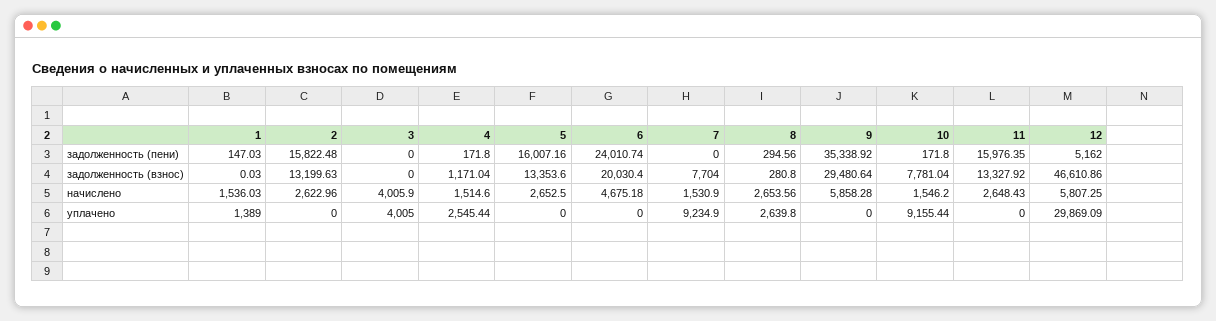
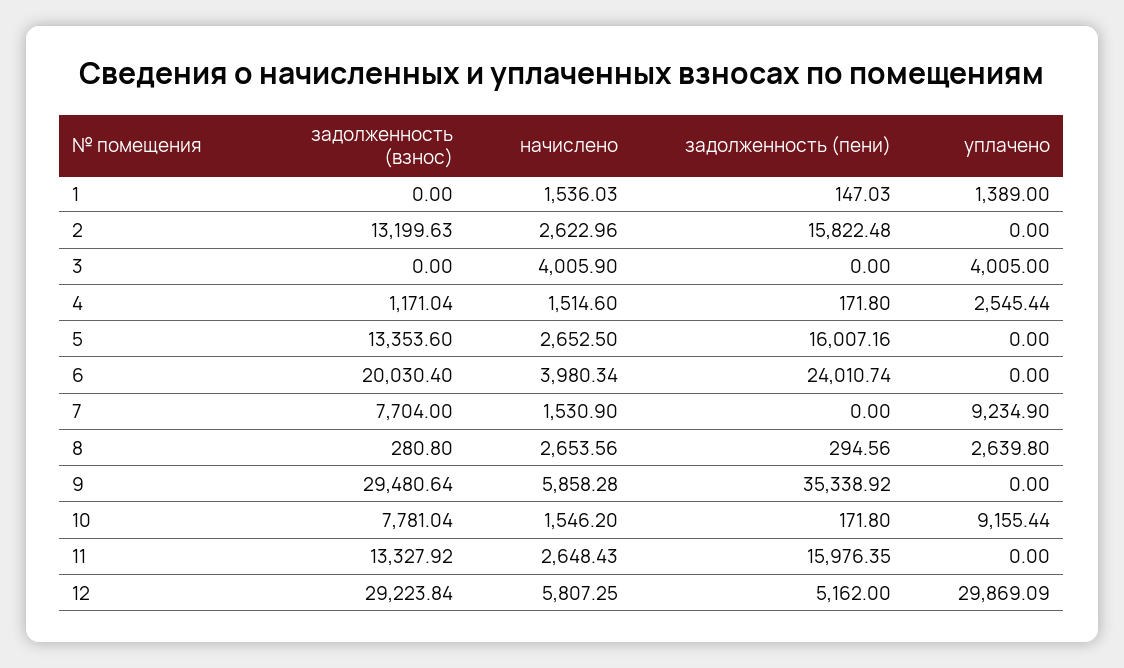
1, задолженность (взнос): 0.03 -> 0
12, задолженность (взнос): 46610.86 -> 29223.84
6, начислено: 4675.18 -> 3980.34

